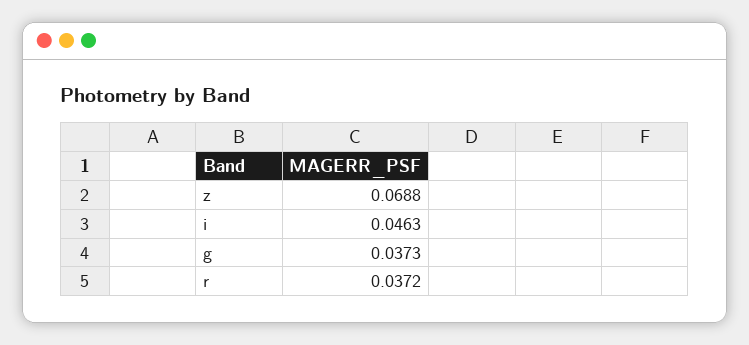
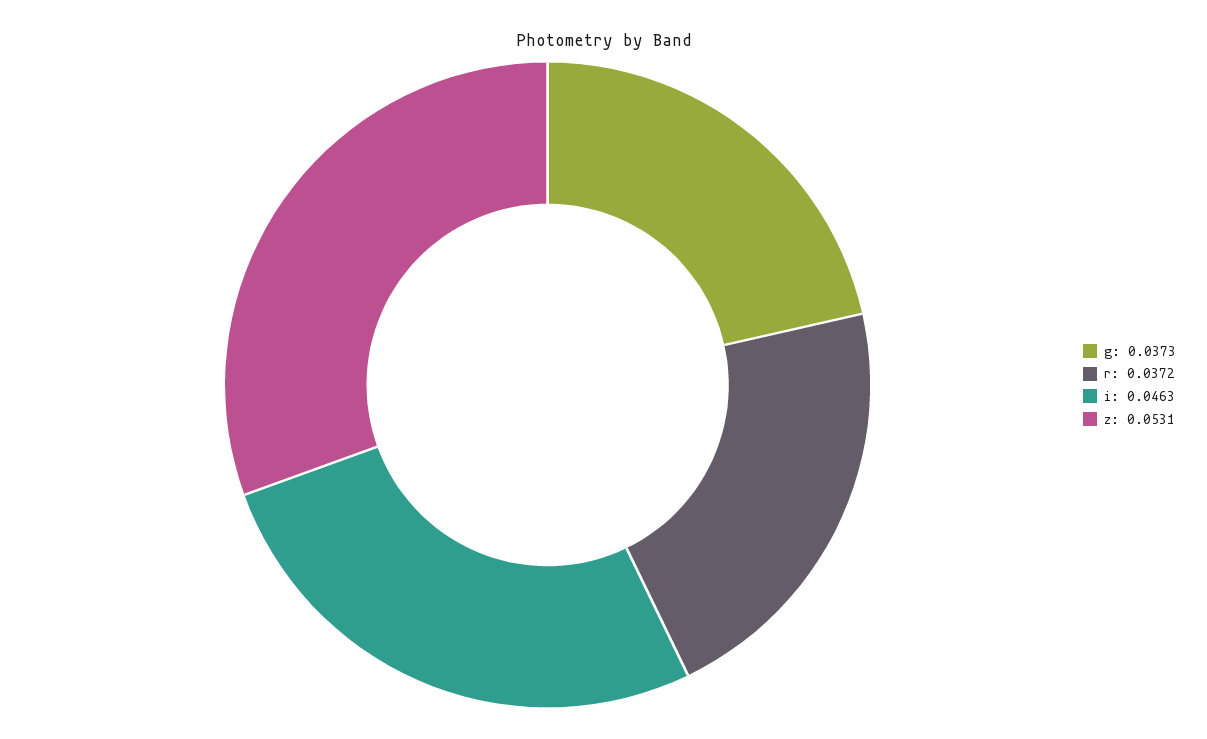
z: 0.0688 -> 0.0531

